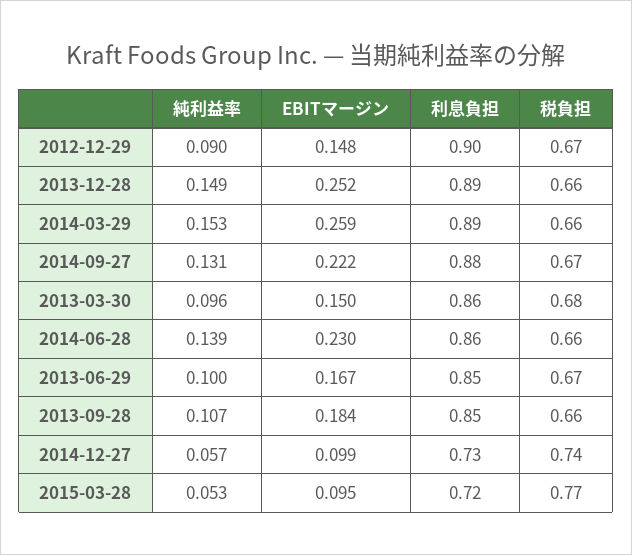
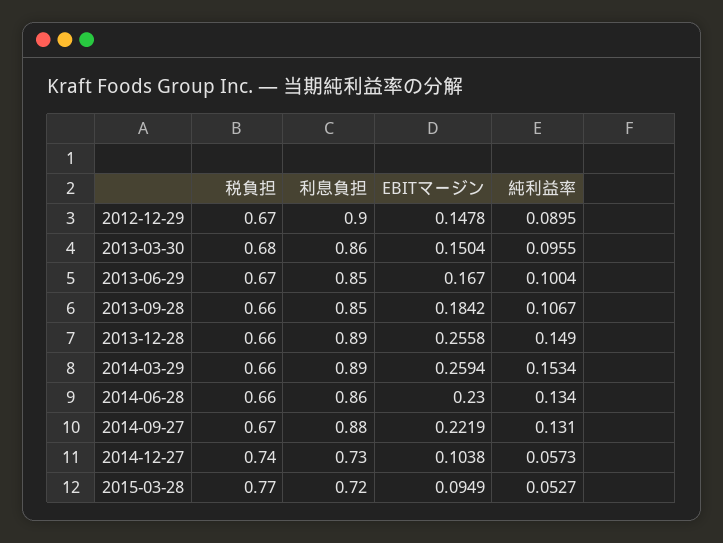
EBITマージン, 2013-12-28: 0.252 -> 0.2558
純利益率, 2014-06-28: 0.139 -> 0.134
EBITマージン, 2014-12-27: 0.099 -> 0.1038

